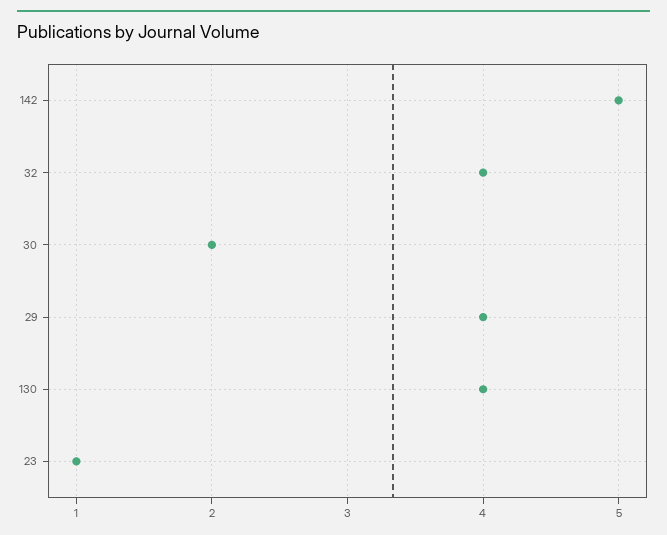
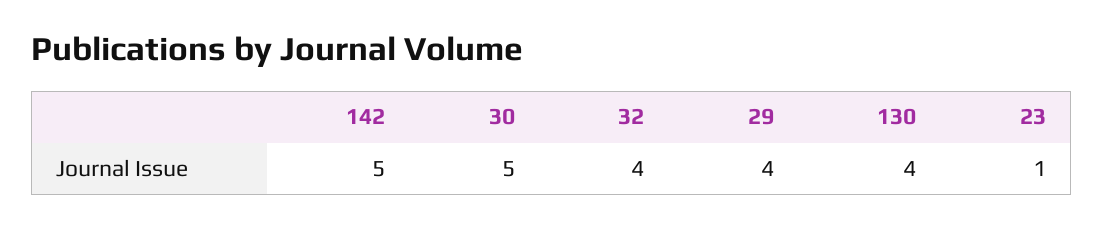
30: 2 -> 5

